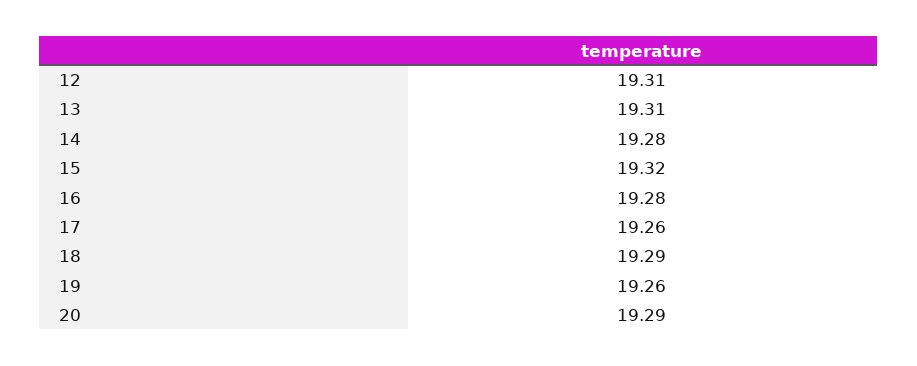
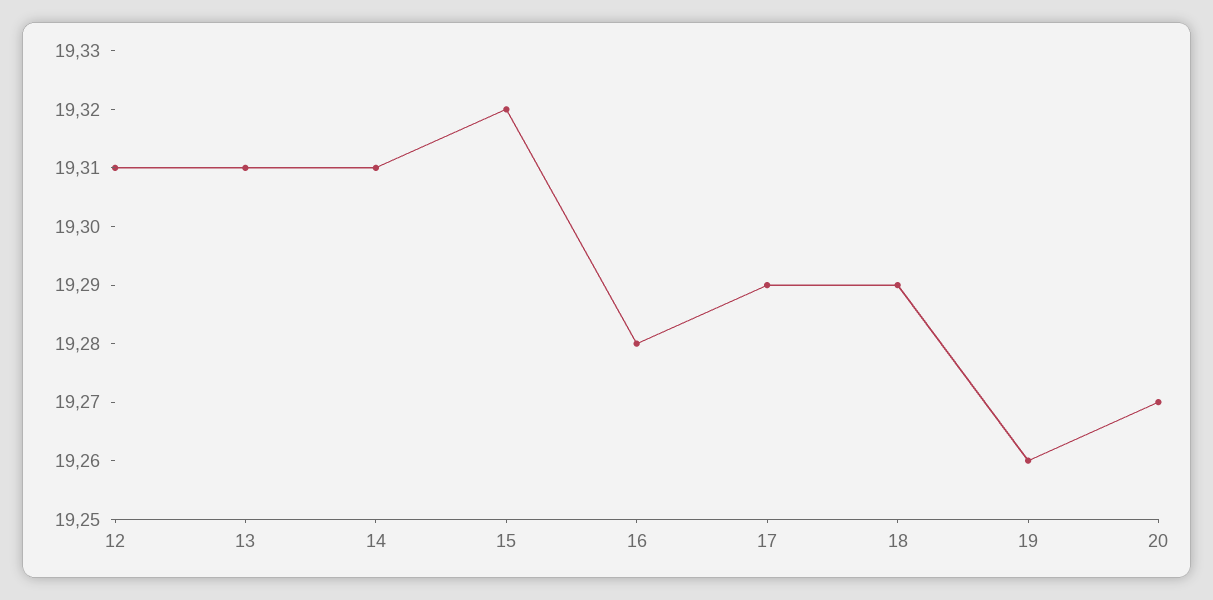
14: 19.28 -> 19.31
17: 19.26 -> 19.29
20: 19.29 -> 19.27

